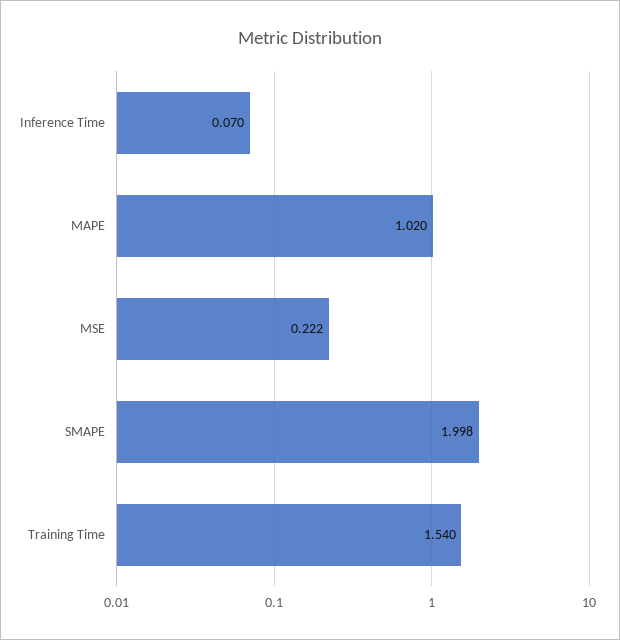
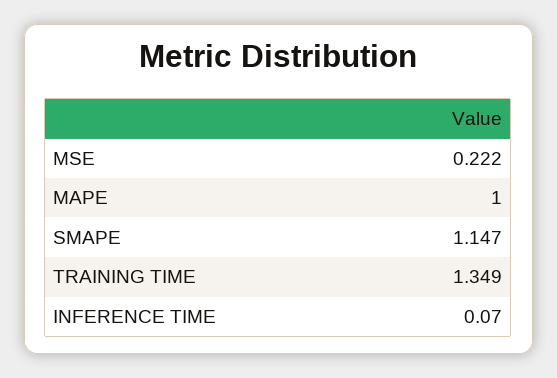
MAPE: 1.02 -> 1
SMAPE: 1.998 -> 1.147
Training Time: 1.54 -> 1.349

